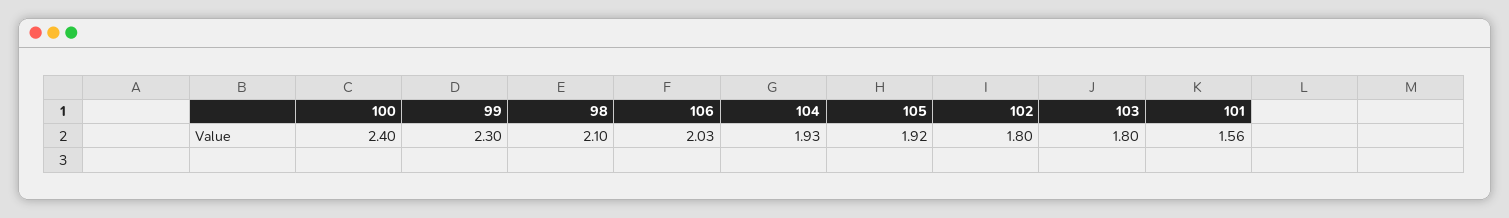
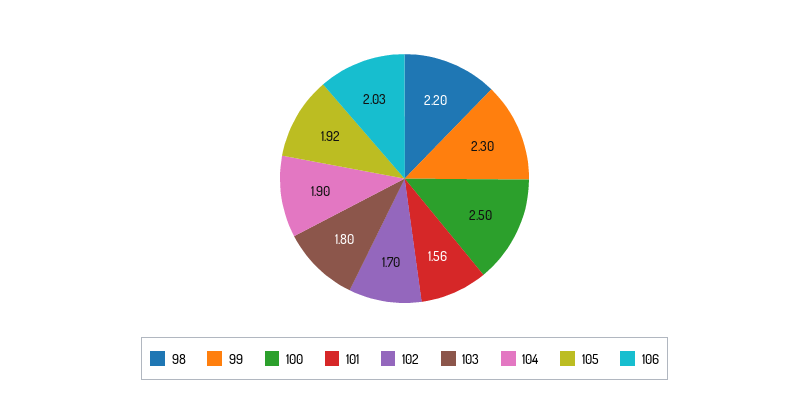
100: 2.4 -> 2.5
98: 2.1 -> 2.2
104: 1.93 -> 1.9
102: 1.8 -> 1.7

